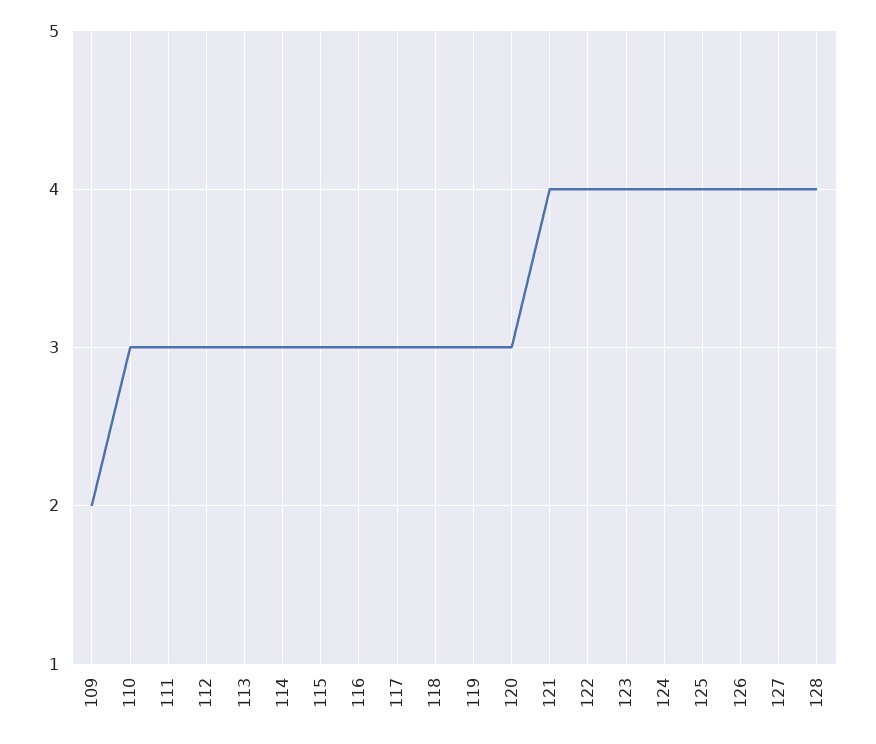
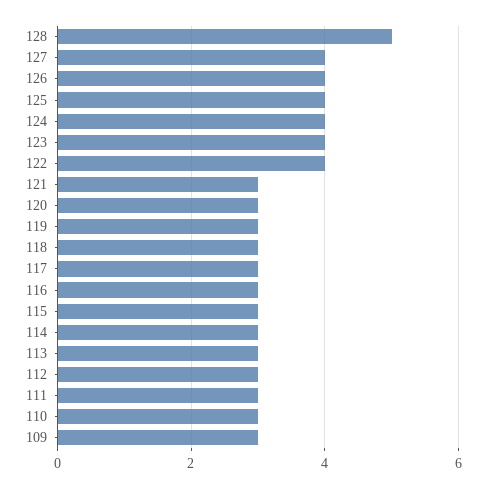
109: 2 -> 3
121: 4 -> 3
128: 4 -> 5

